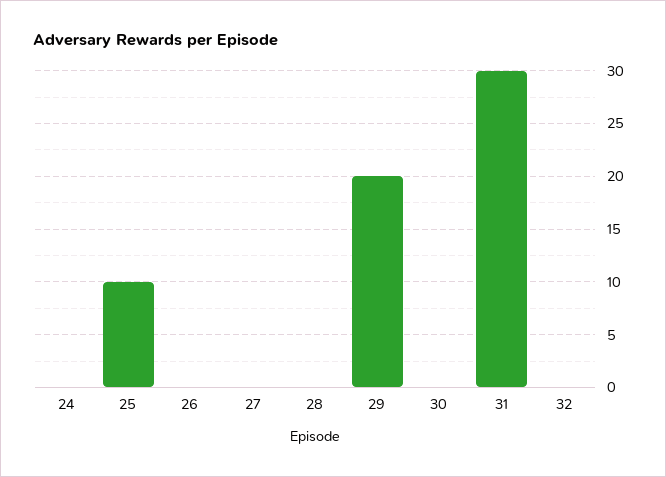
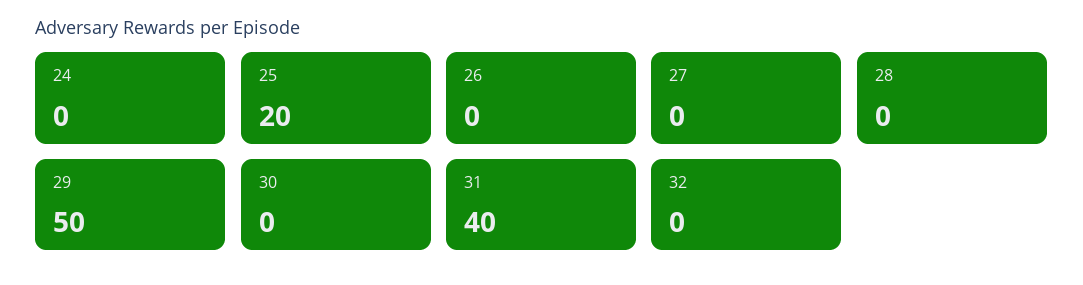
25: 10 -> 20
29: 20 -> 50
31: 30 -> 40

